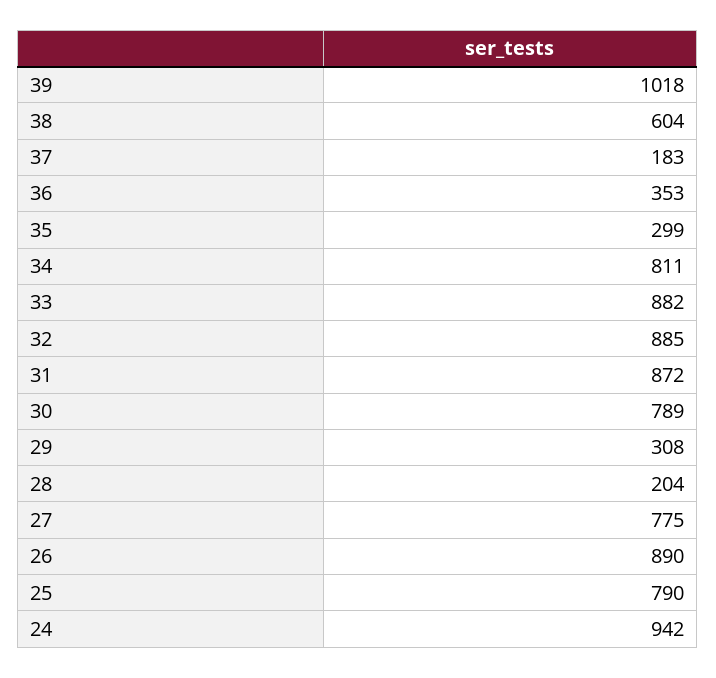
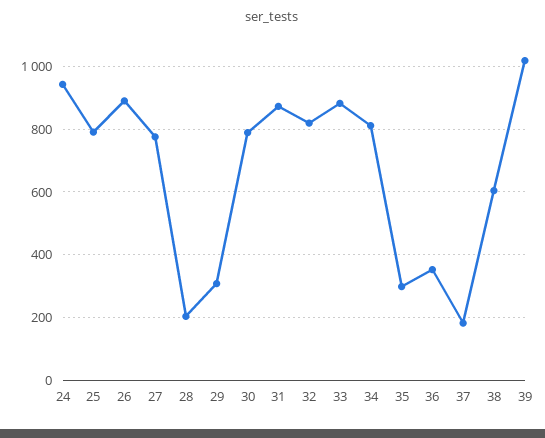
32: 885 -> 820

